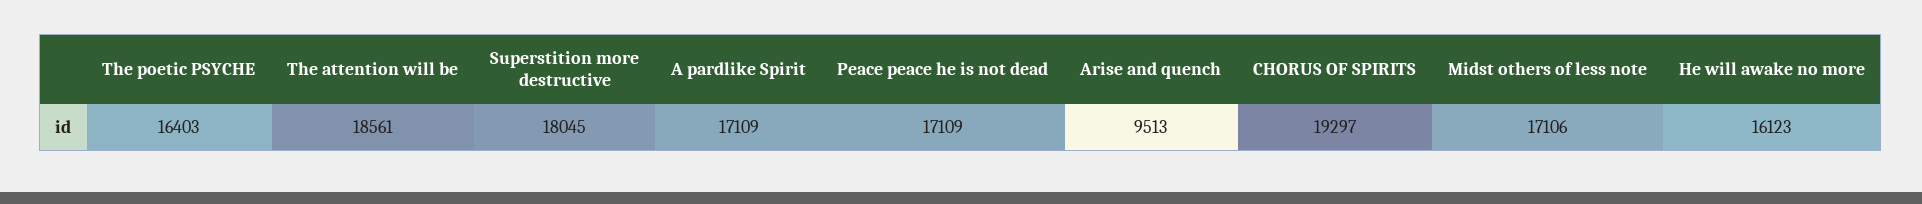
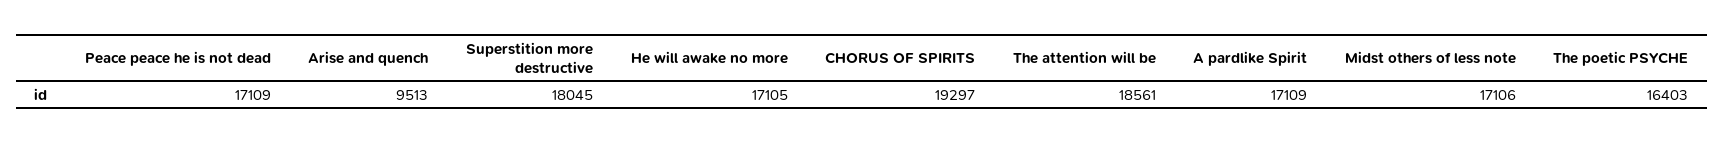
He will awake no more: 16123 -> 17105

